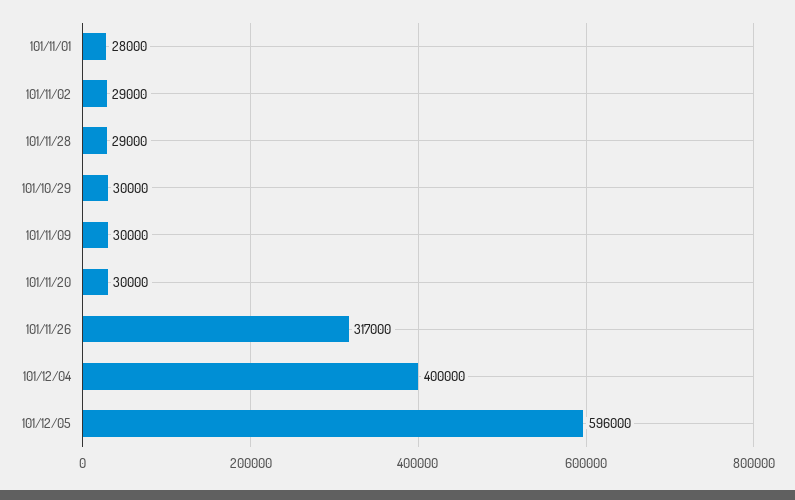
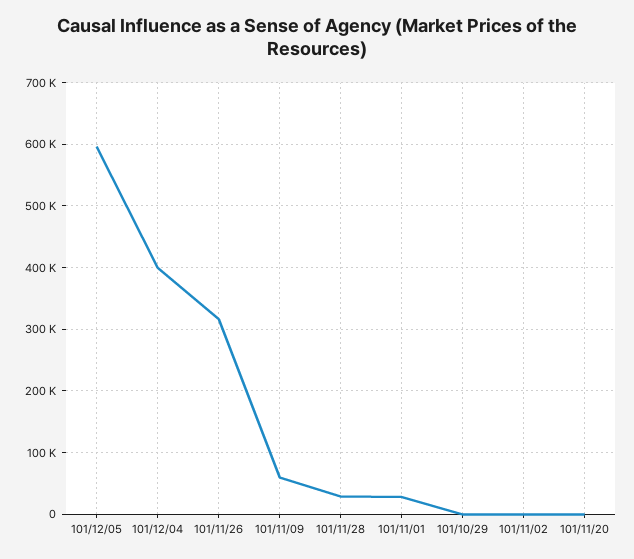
101/11/02: 29000 -> 0
101/10/29: 30000 -> 0
101/11/09: 30000 -> 60000
101/11/20: 30000 -> 0

